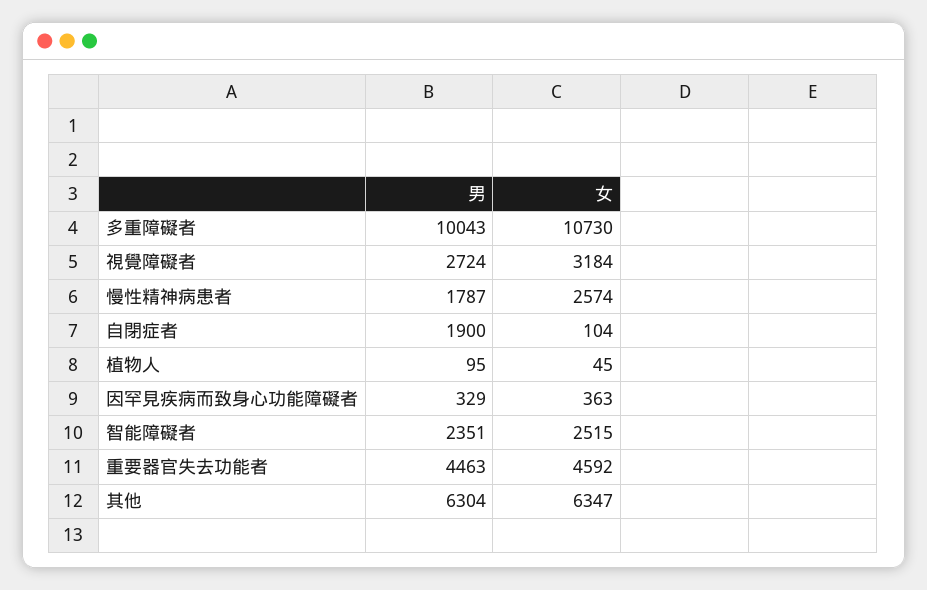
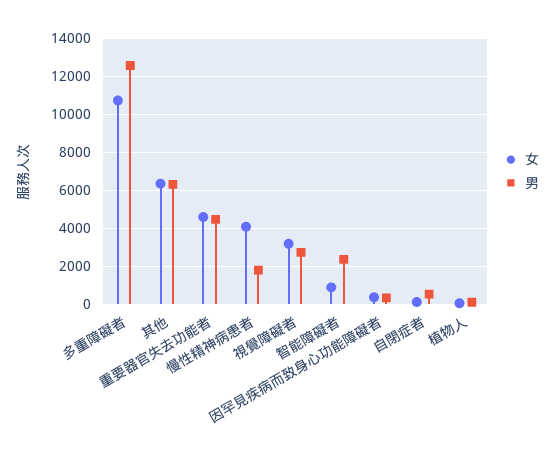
男, 多重障礙者: 10043 -> 12500
女, 慢性精神病患者: 2574 -> 4000
男, 自閉症者: 1900 -> 500
女, 智能障礙者: 2515 -> 1000

